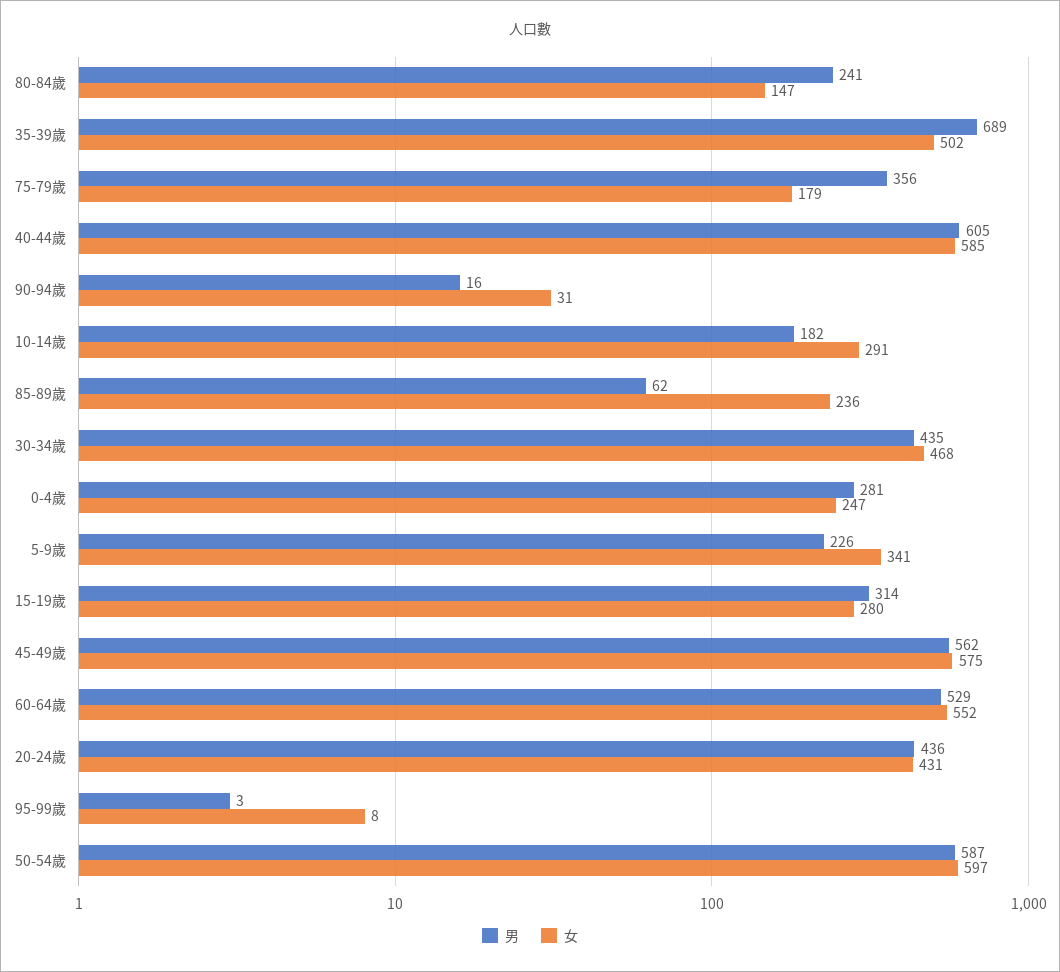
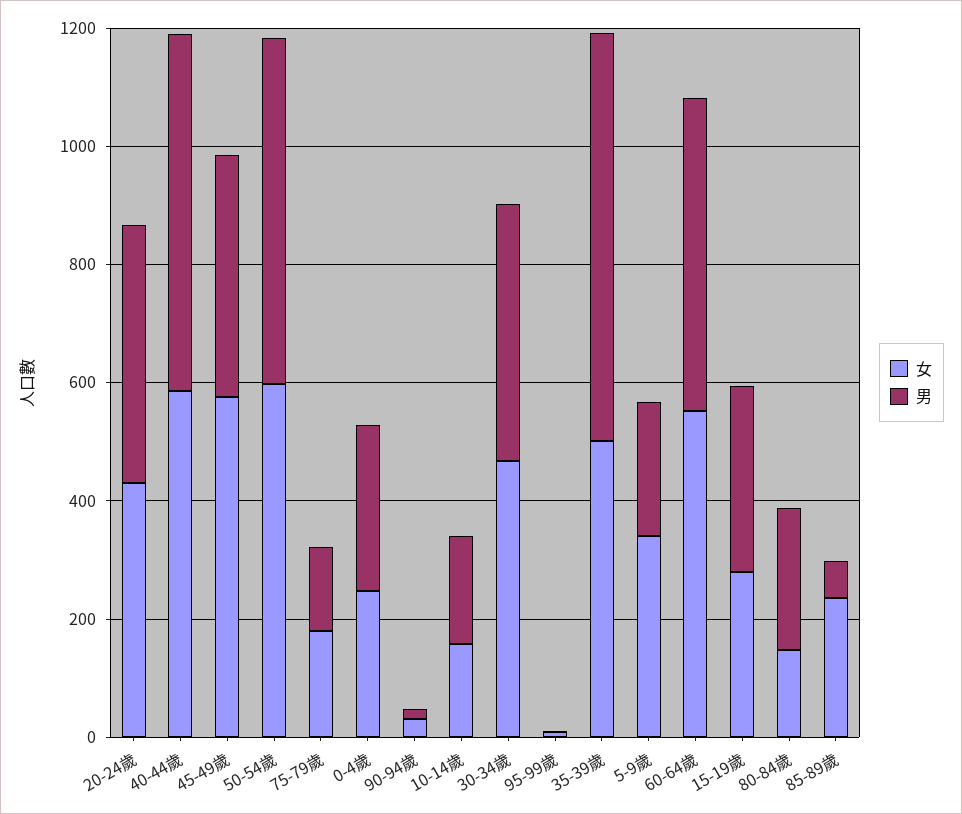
男, 75-79歲: 356 -> 150
女, 10-14歲: 291 -> 150
男, 45-49歲: 562 -> 400

